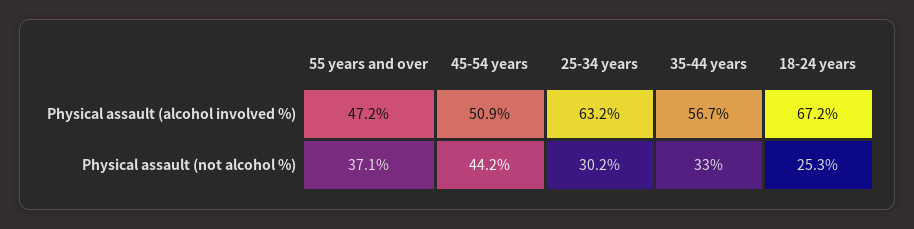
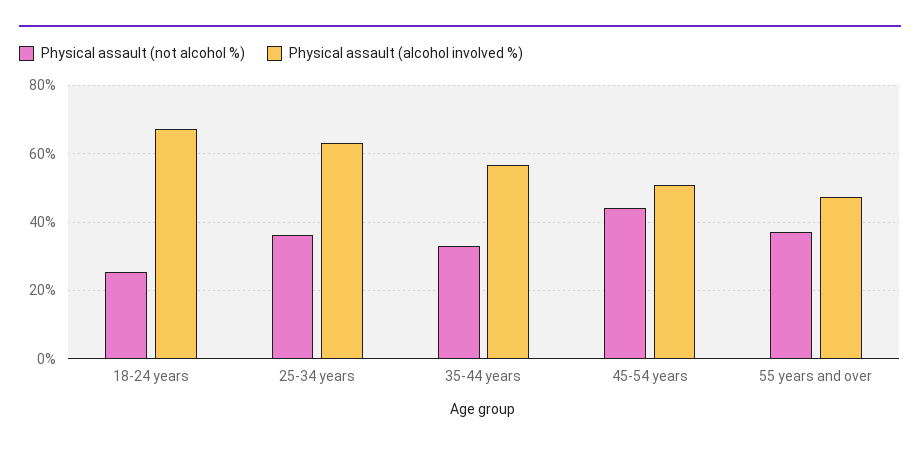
Physical assault (not alcohol %), 25-34 years: 30.2 -> 36

